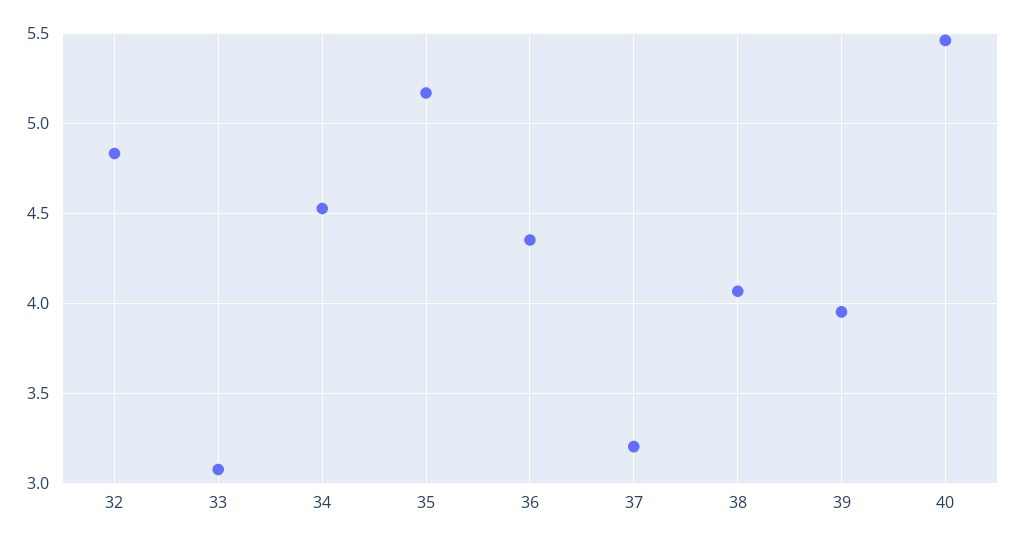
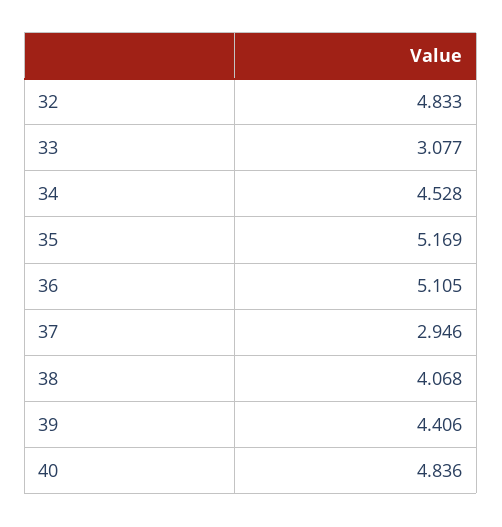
36: 4.35 -> 5.105
37: 3.2 -> 2.946
39: 3.95 -> 4.406
40: 5.45 -> 4.836

